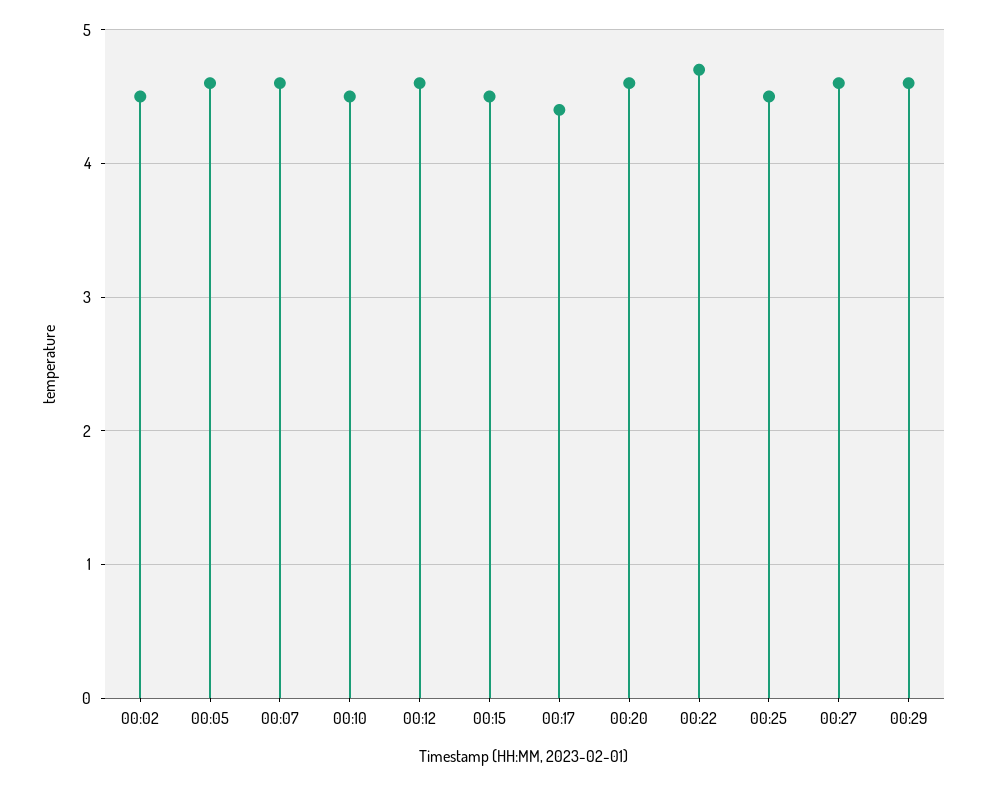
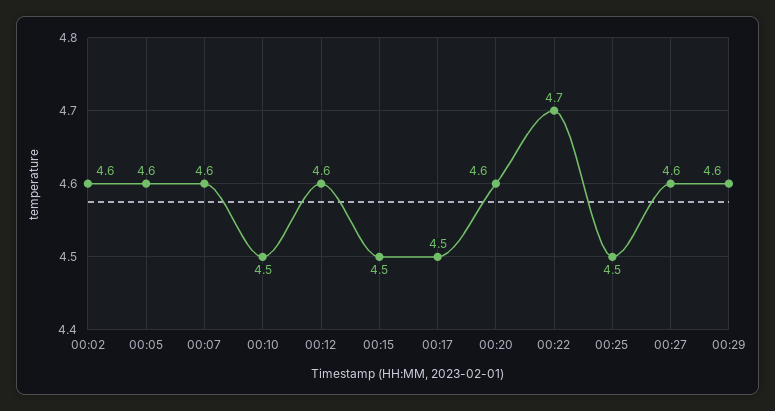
00:02: 4.5 -> 4.6
00:17: 4.4 -> 4.5

